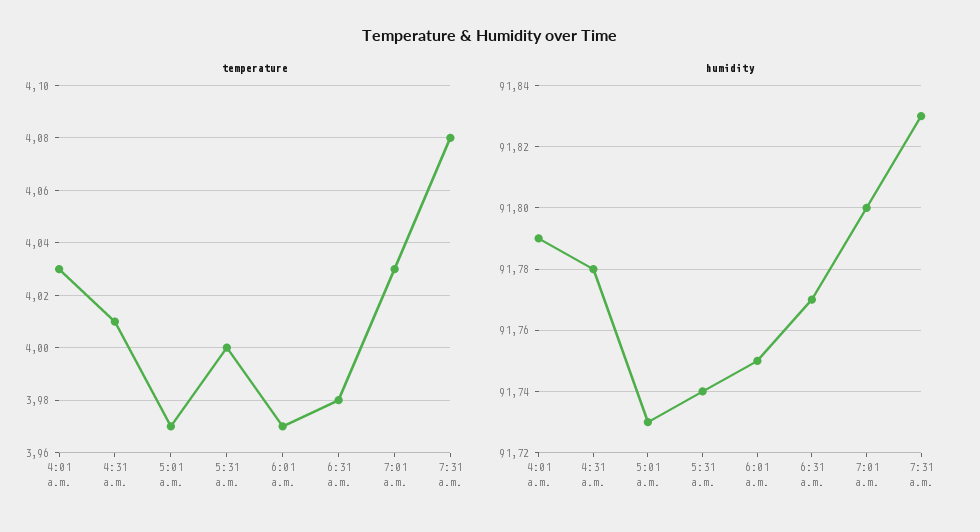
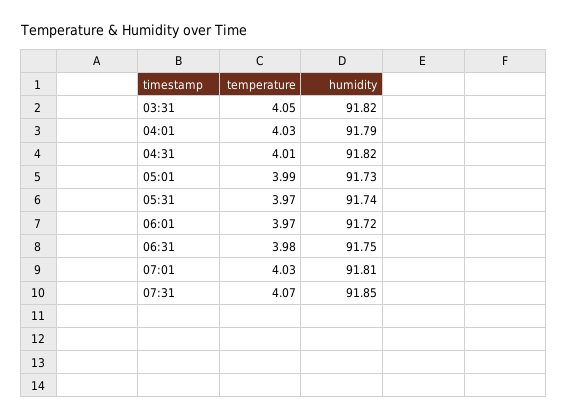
temperature, 5:01 a.m.: 3.97 -> 3.99
temperature, 5:31 a.m.: 4 -> 3.97
temperature, 7:31 a.m.: 4.08 -> 4.07
humidity, 4:31 a.m.: 91.78 -> 91.82
humidity, 6:01 a.m.: 91.75 -> 91.72
humidity, 6:31 a.m.: 91.77 -> 91.75
humidity, 7:01 a.m.: 91.8 -> 91.81
humidity, 7:31 a.m.: 91.83 -> 91.85
temperature, 03:31: none -> 4.05
humidity, 03:31: none -> 91.82

